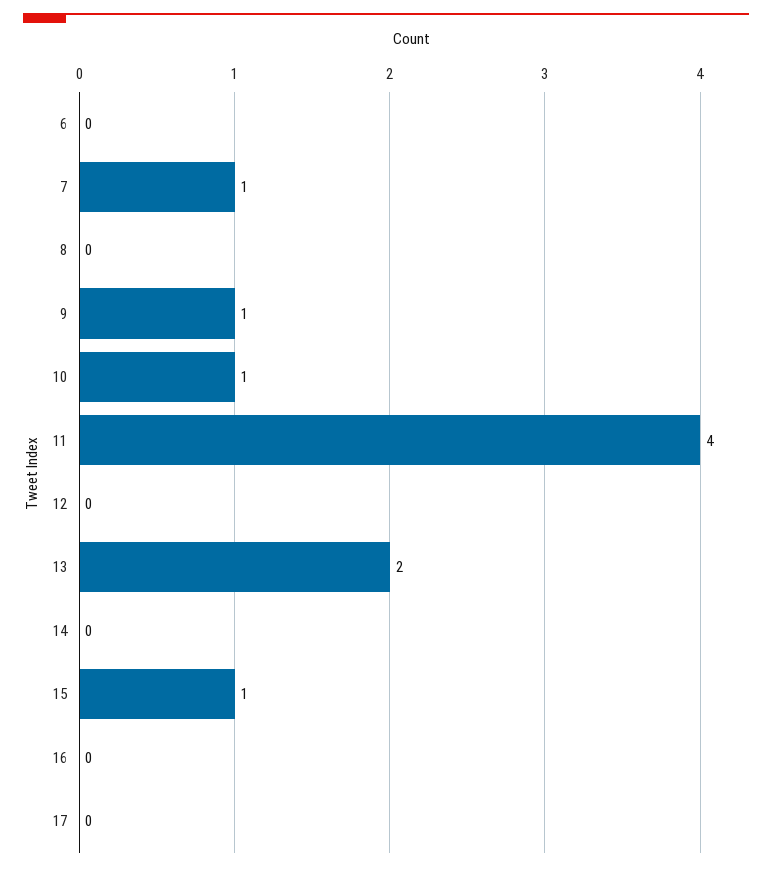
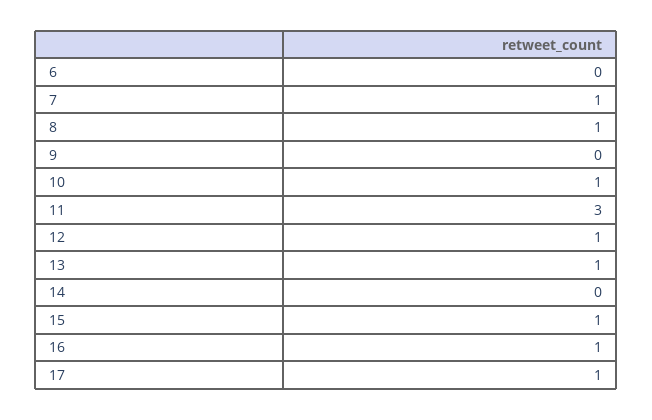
8: 0 -> 1
9: 1 -> 0
11: 4 -> 3
12: 0 -> 1
13: 2 -> 1
16: 0 -> 1
17: 0 -> 1

